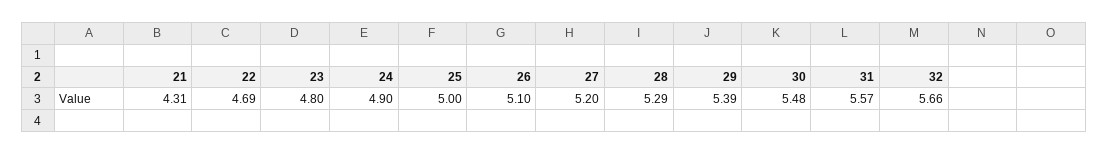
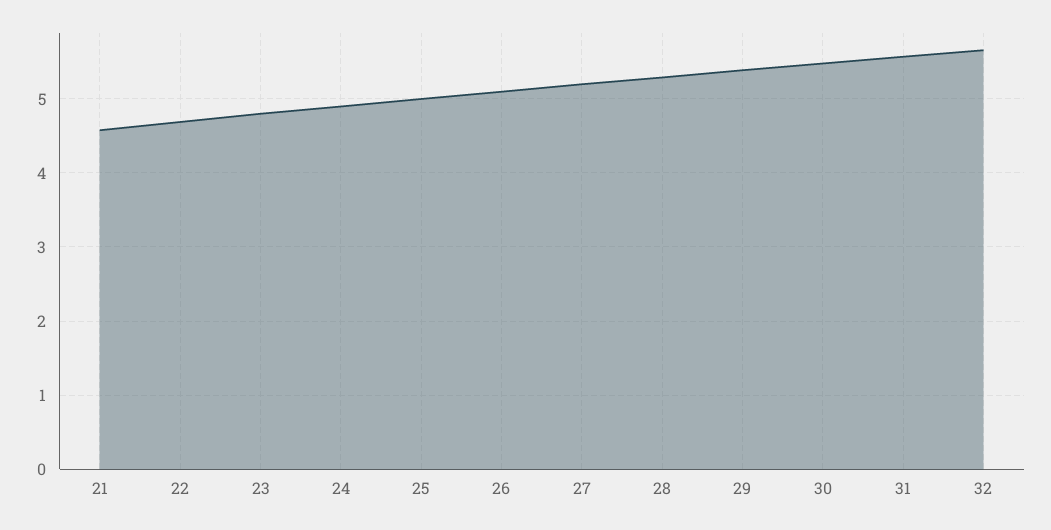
21: 4.31 -> 4.6

